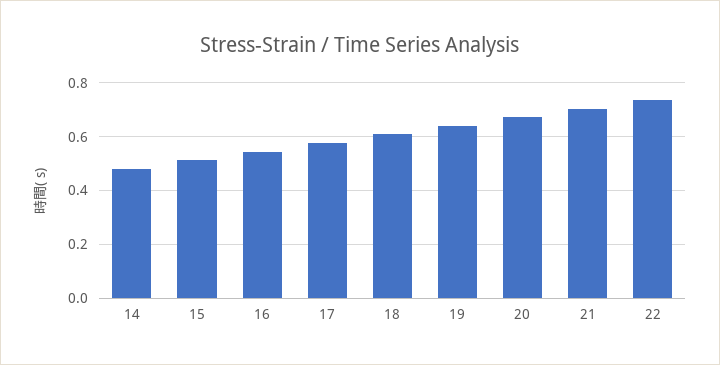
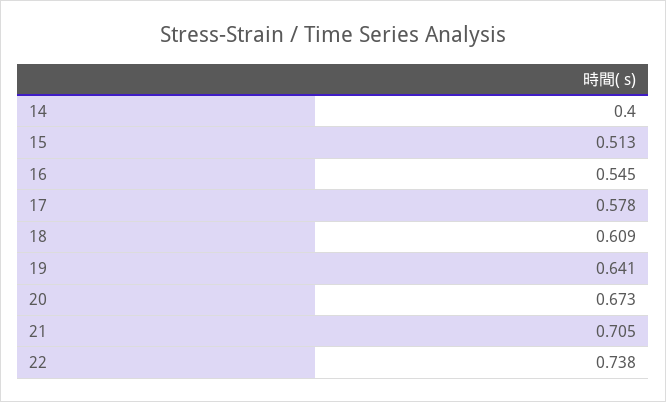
14: 0.475 -> 0.4

